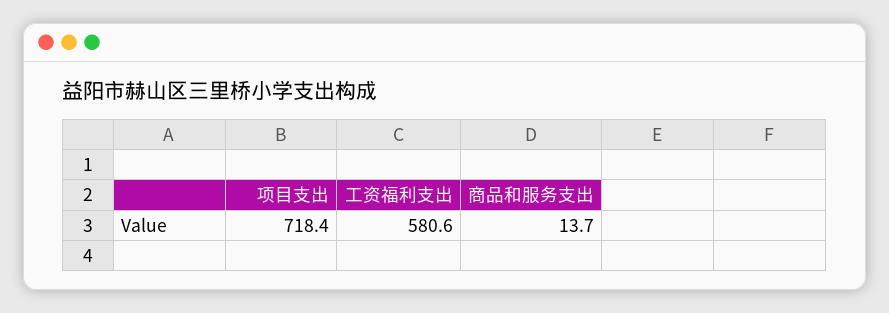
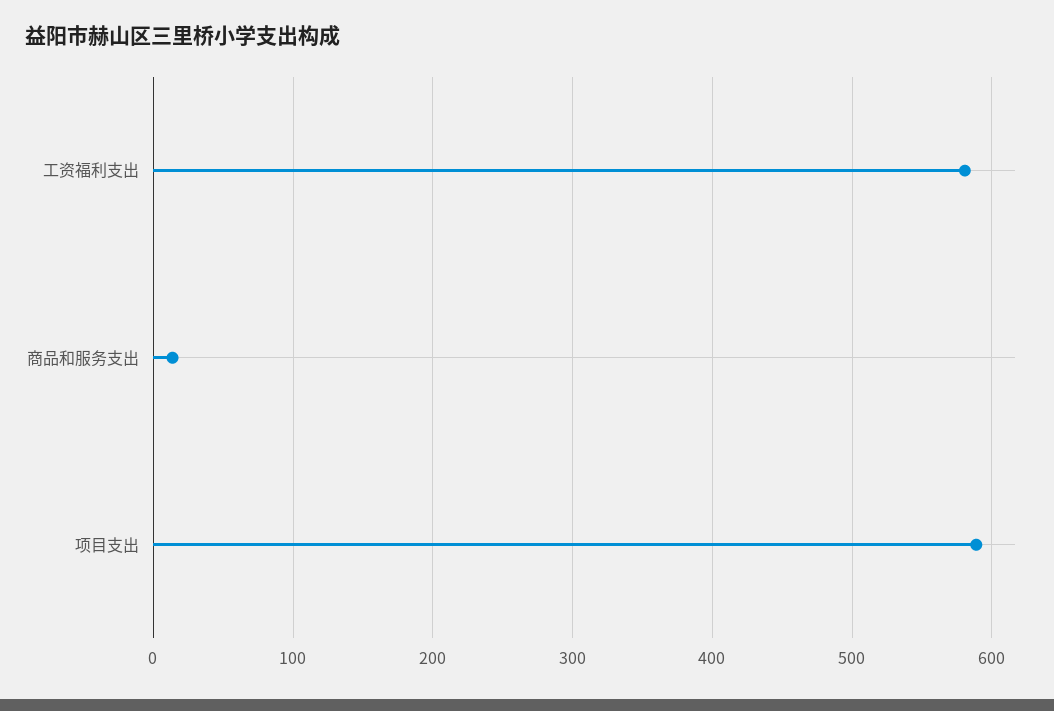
项目支出: 718.4 -> 590

